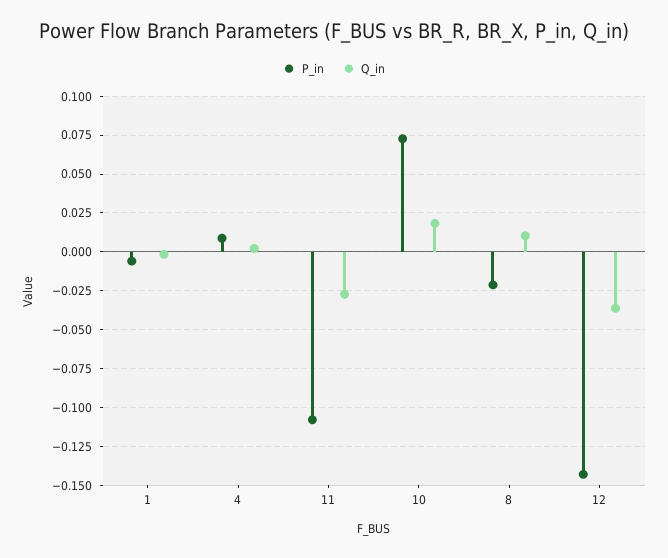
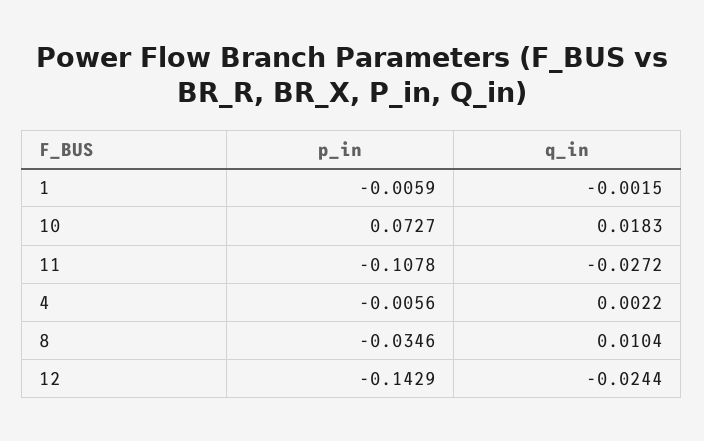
P_in, 4: 0.01 -> -0.0056
P_in, 8: -0.02 -> -0.0346
Q_in, 12: -0.035 -> -0.0244

